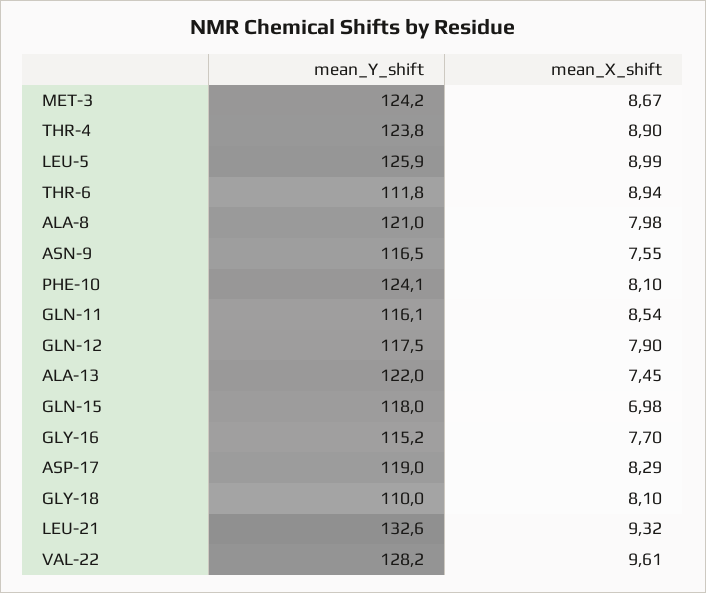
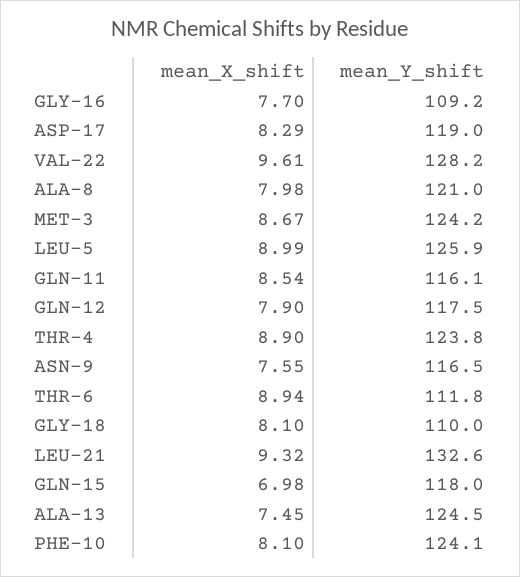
mean_Y_shift, ALA-13: 122 -> 124.5
mean_Y_shift, GLY-16: 115.2 -> 109.2

